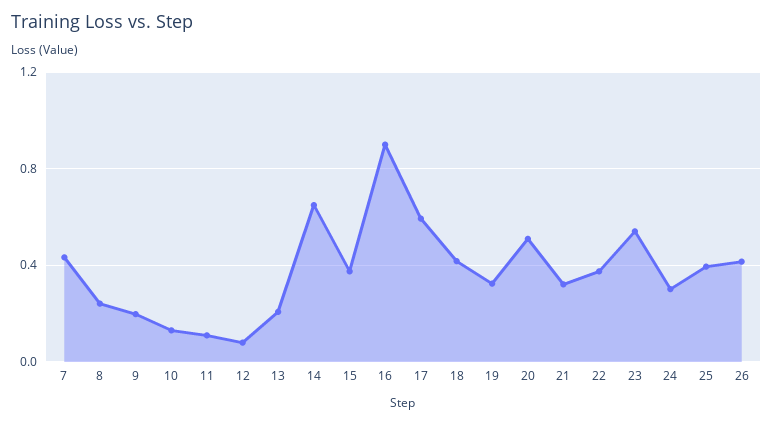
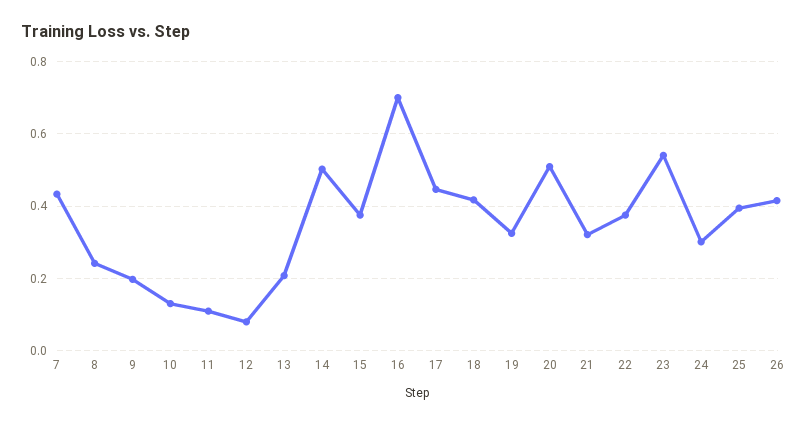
14: 0.65 -> 0.5
16: 0.9 -> 0.7
17: 0.6 -> 0.44

